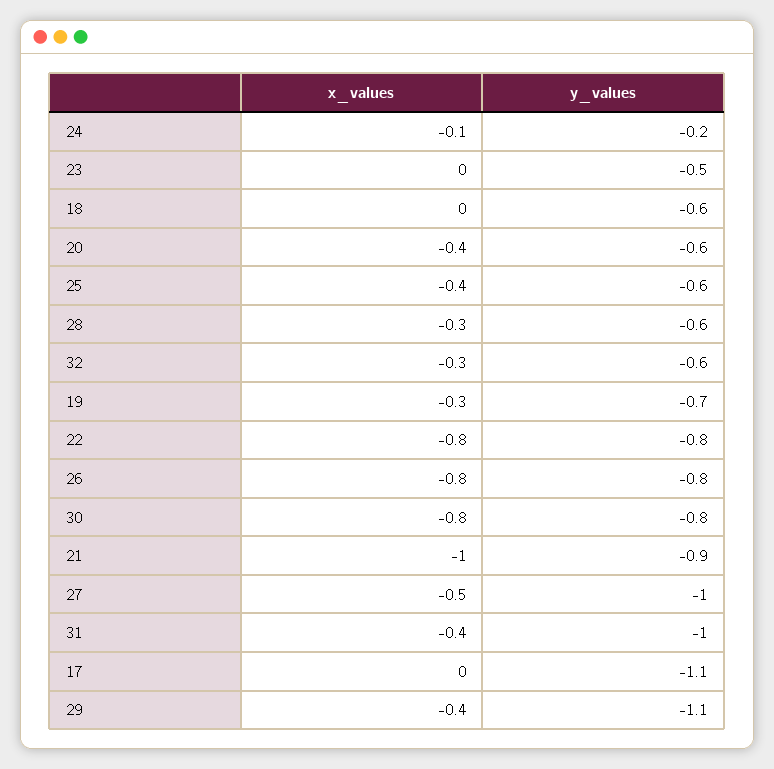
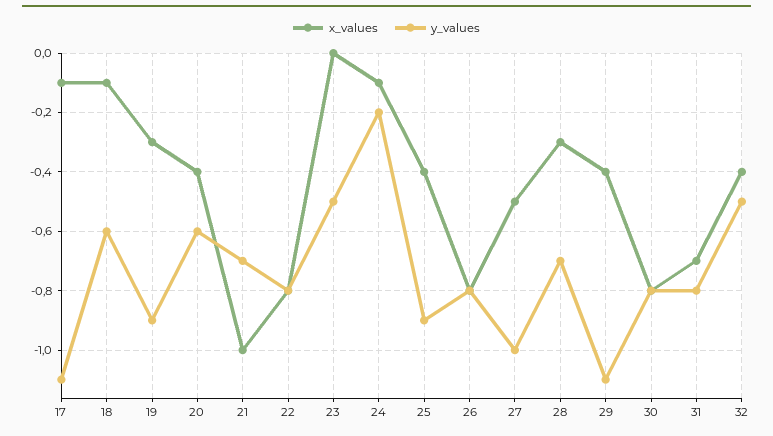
x_values, 18: 0 -> -0.1
y_values, 25: -0.6 -> -0.9
y_values, 28: -0.6 -> -0.7
x_values, 32: -0.3 -> -0.4
y_values, 32: -0.6 -> -0.5
y_values, 19: -0.7 -> -0.9
y_values, 21: -0.9 -> -0.7
x_values, 31: -0.4 -> -0.7
y_values, 31: -1 -> -0.8
x_values, 17: 0 -> -0.1

